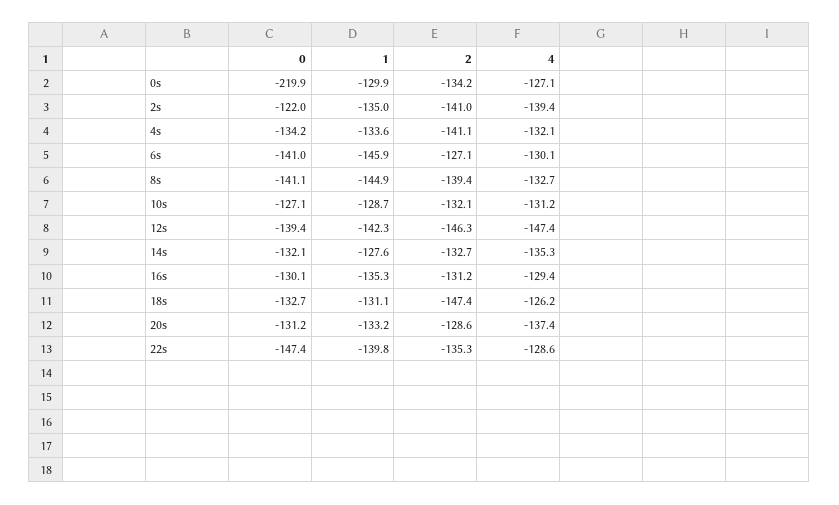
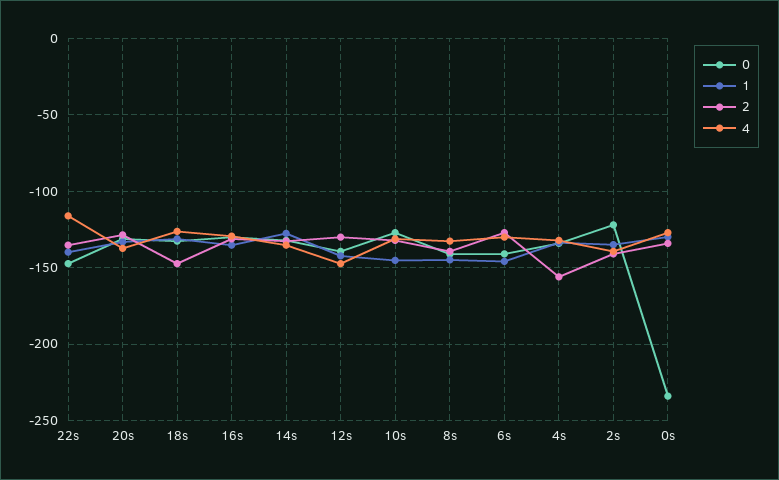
0, 0s: -219.9 -> -235
2, 4s: -141.1 -> -155
1, 10s: -128.7 -> -145
2, 12s: -146.3 -> -130
4, 22s: -128.6 -> -115

